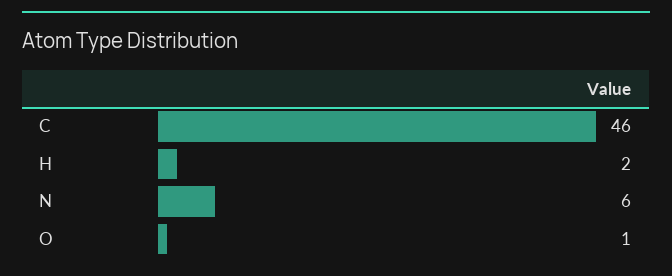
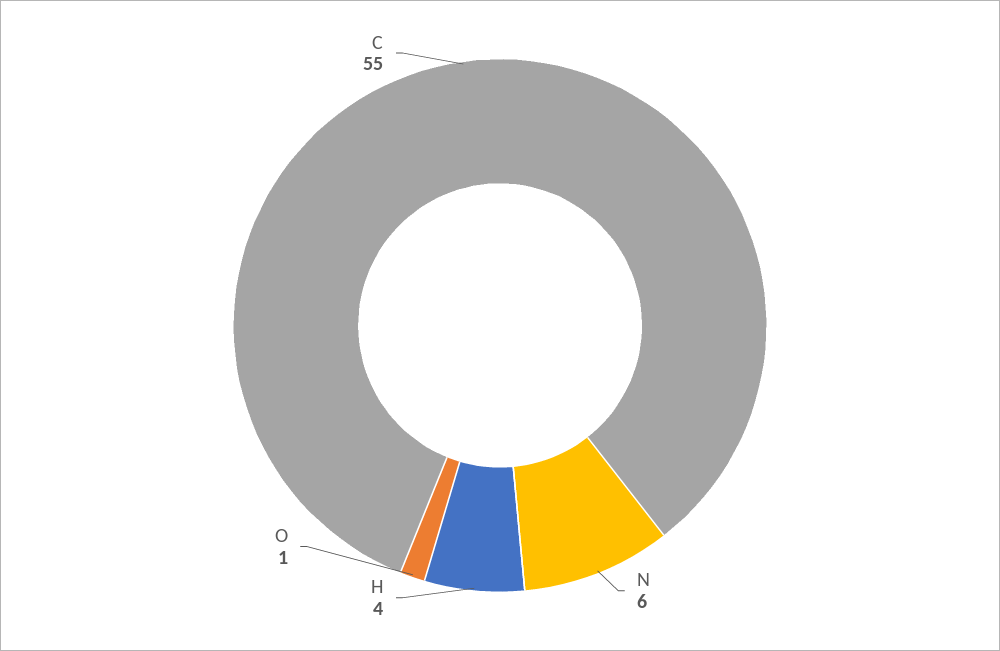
C: 46 -> 55
H: 2 -> 4

